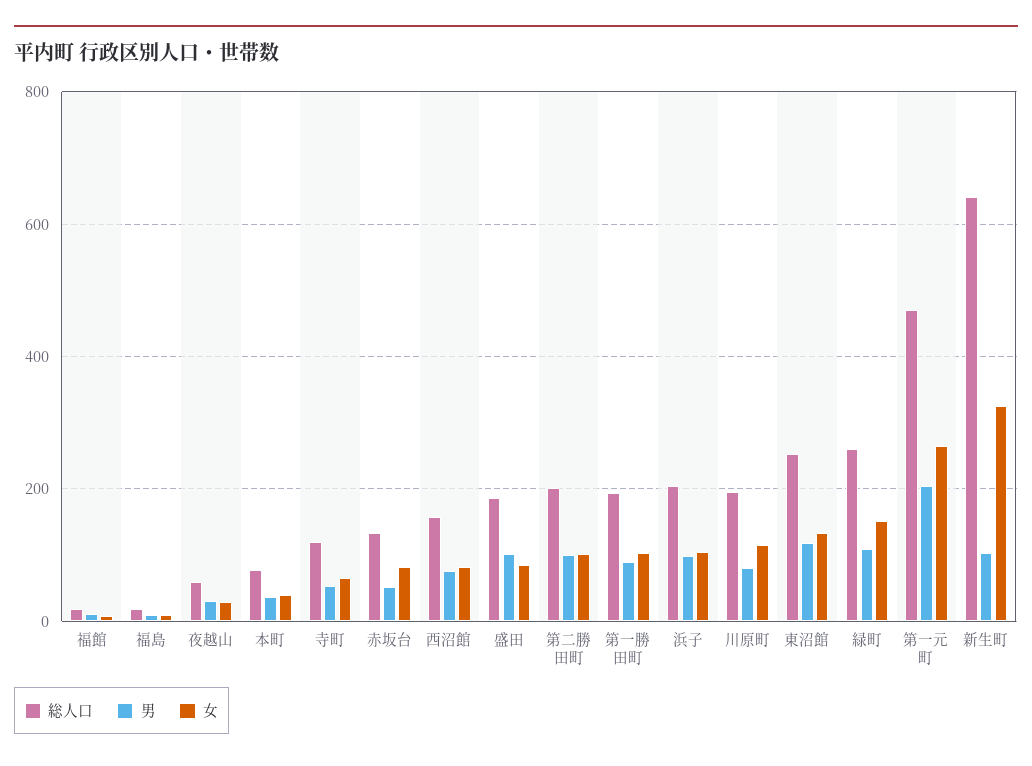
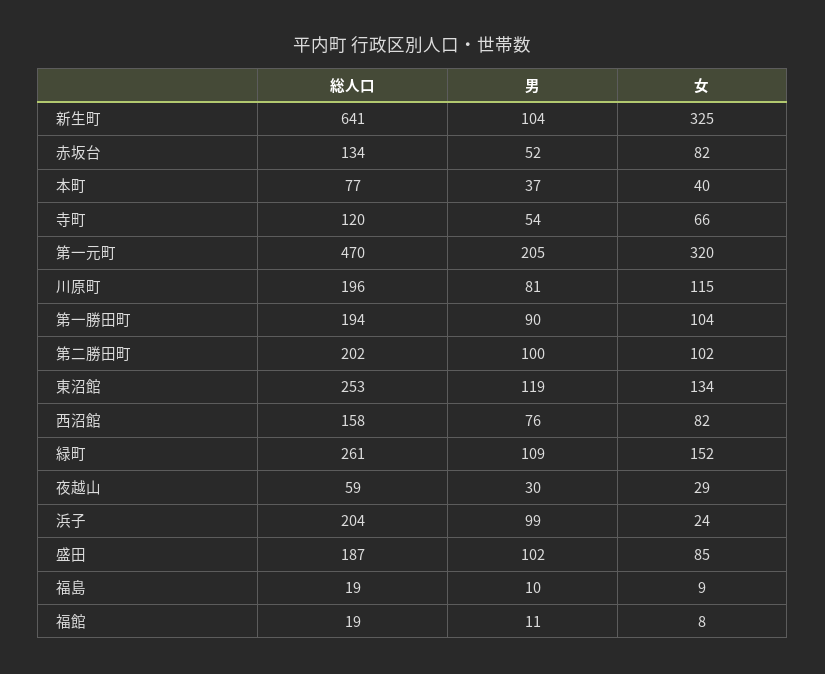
女, 浜子: 100 -> 24
女, 第一元町: 260 -> 320

